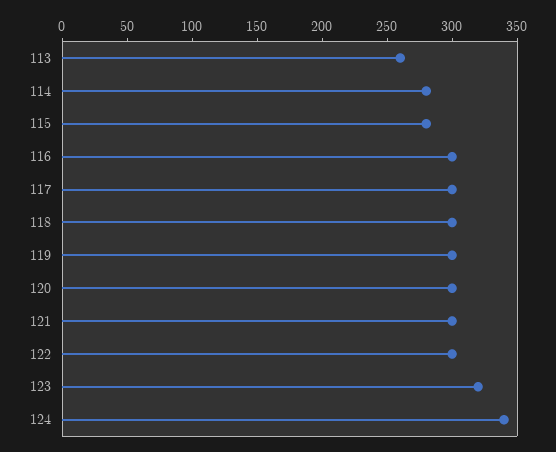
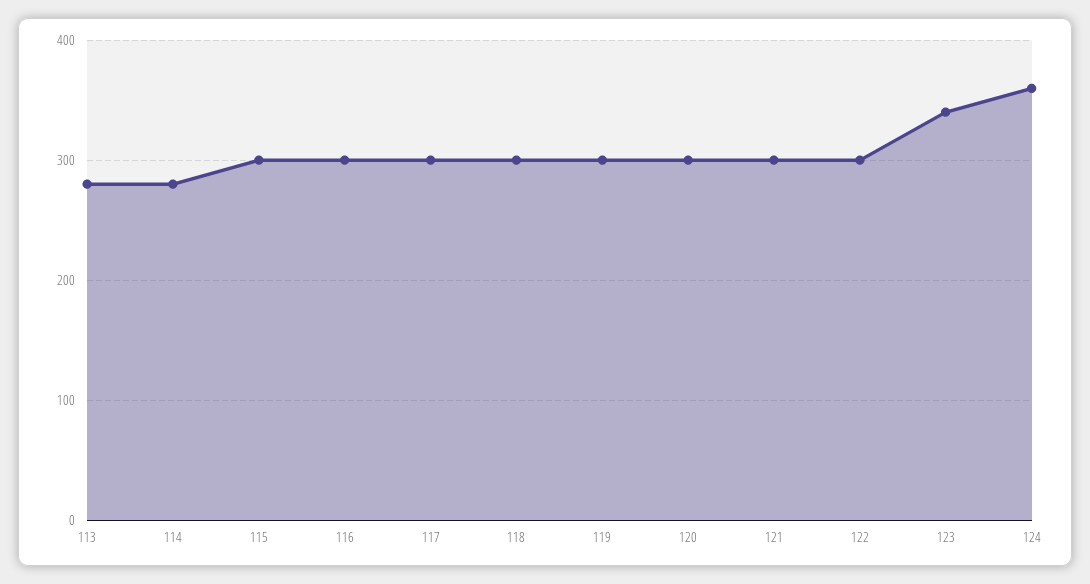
113: 260 -> 280
115: 280 -> 300
123: 320 -> 340
124: 340 -> 360

